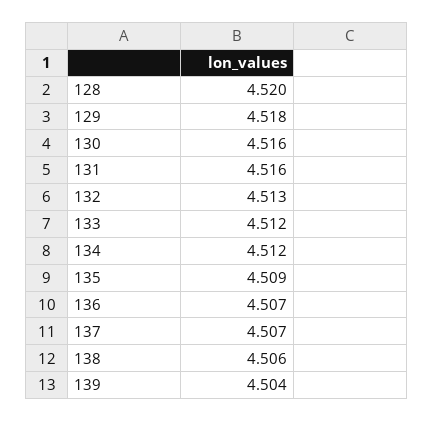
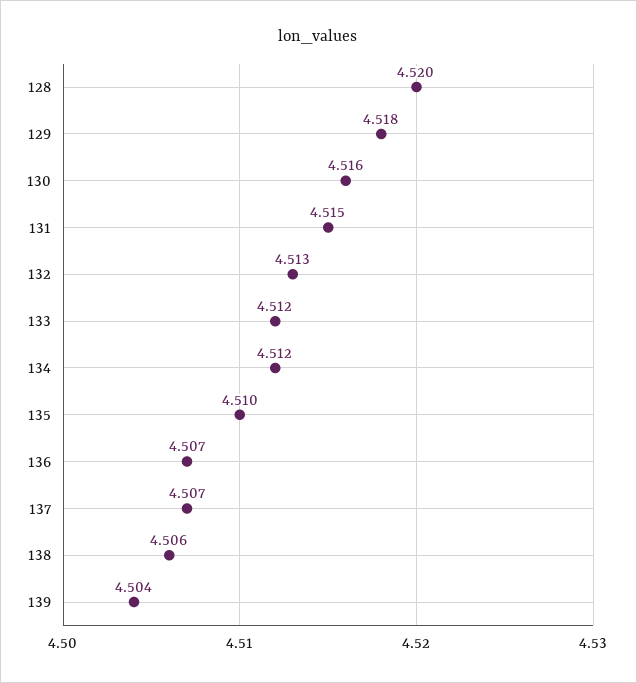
131: 4.516 -> 4.515
135: 4.509 -> 4.51

